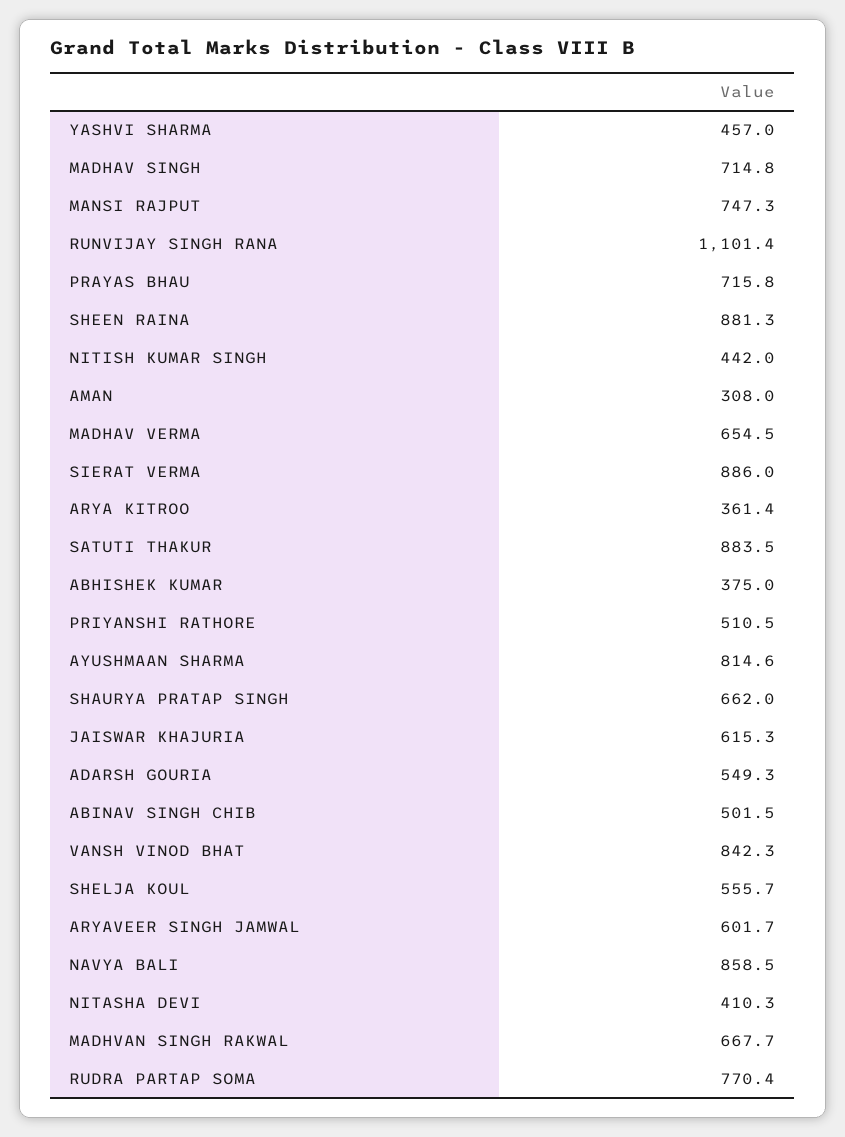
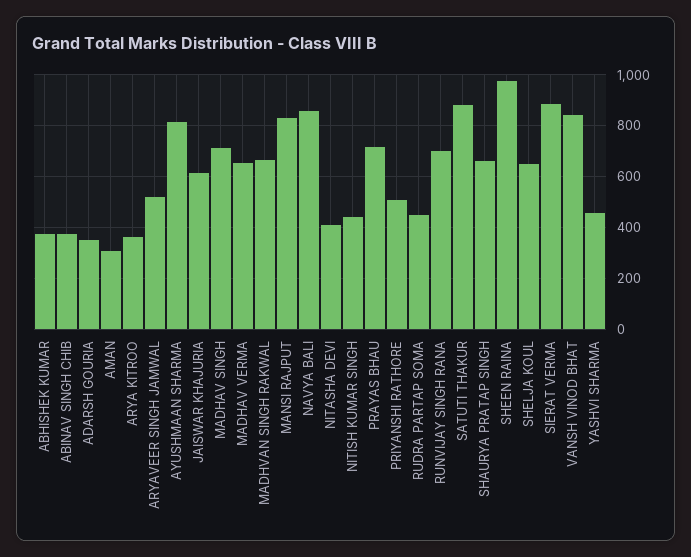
MANSI RAJPUT: 747.3 -> 825
RUNVIJAY SINGH RANA: 1101.4 -> 700
SHEEN RAINA: 881.3 -> 975
ADARSH GOURIA: 549.3 -> 350
ABINAV SINGH CHIB: 501.5 -> 375
SHELJA KOUL: 555.7 -> 650
ARYAVEER SINGH JAMWAL: 601.7 -> 525
RUDRA PARTAP SOMA: 770.4 -> 450

